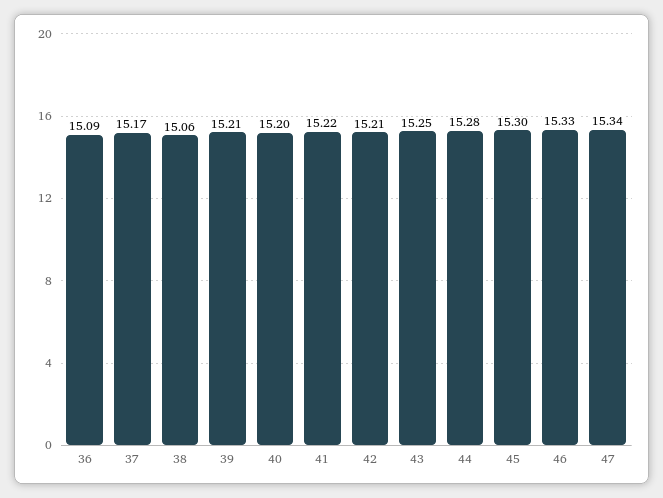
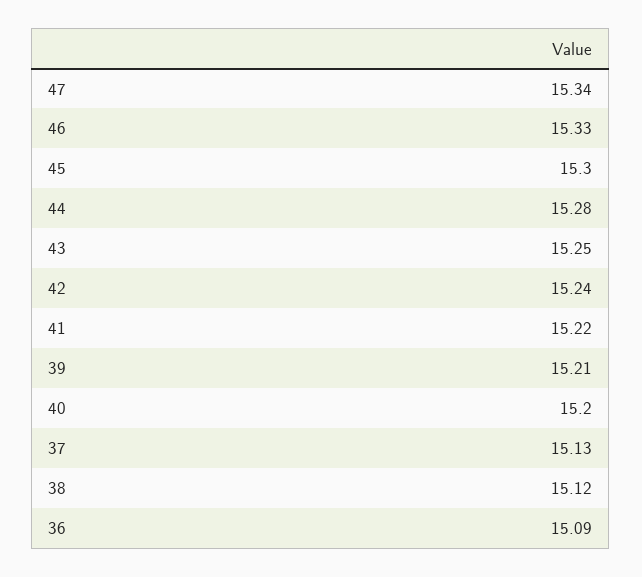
37: 15.17 -> 15.13
38: 15.06 -> 15.12
42: 15.21 -> 15.24

